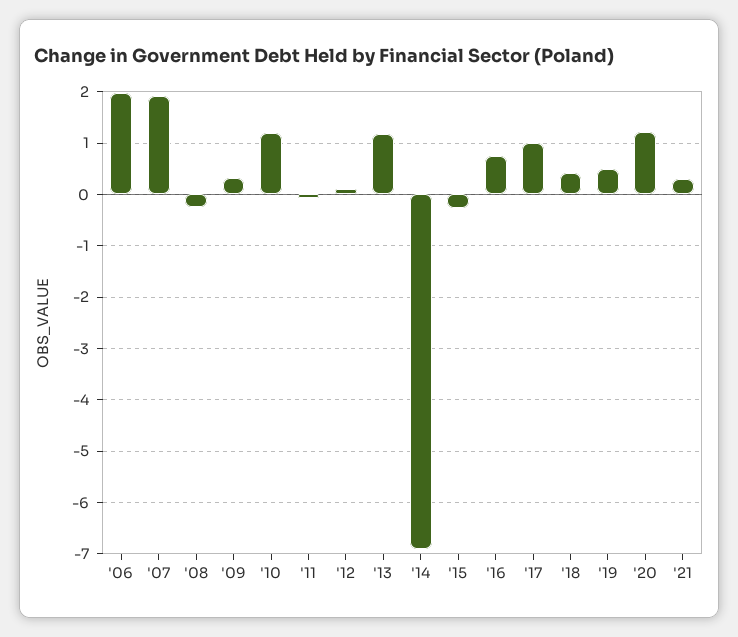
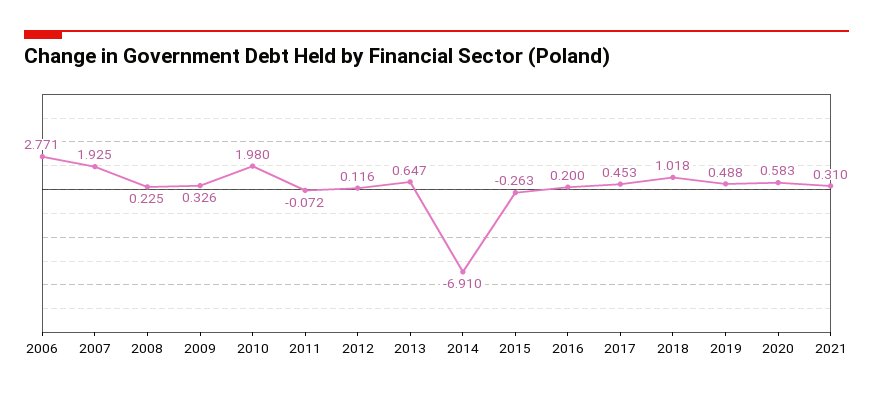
'06: 2 -> 2.771
'08: -0.2 -> 0.225
'10: 1.2 -> 1.98
'13: 1.2 -> 0.647
'16: 0.8 -> 0.2
'17: 1 -> 0.453
'18: 0.4 -> 1.018
'20: 1.2 -> 0.583

